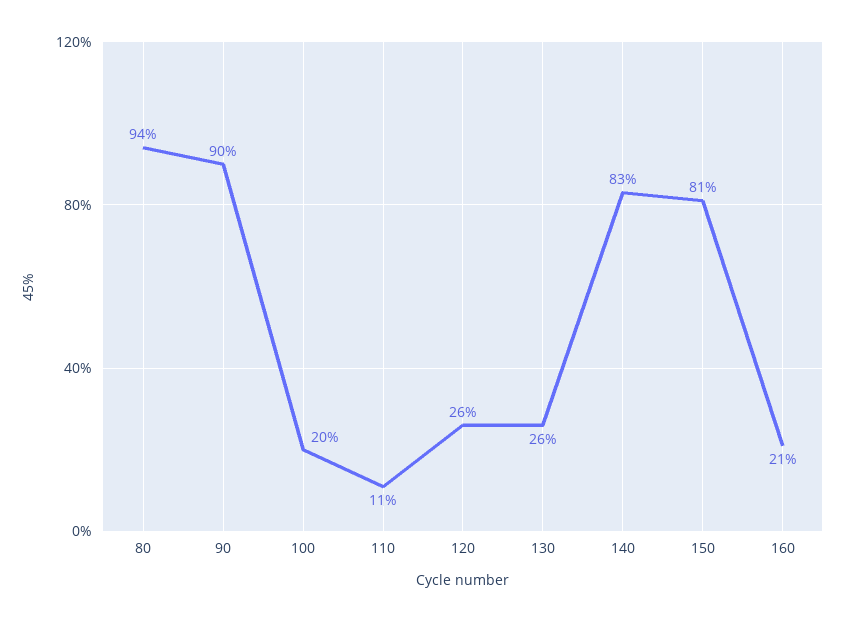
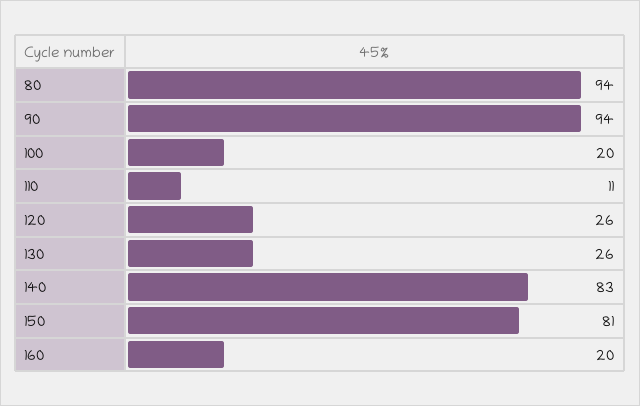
90: 90 -> 94
160: 21 -> 20

